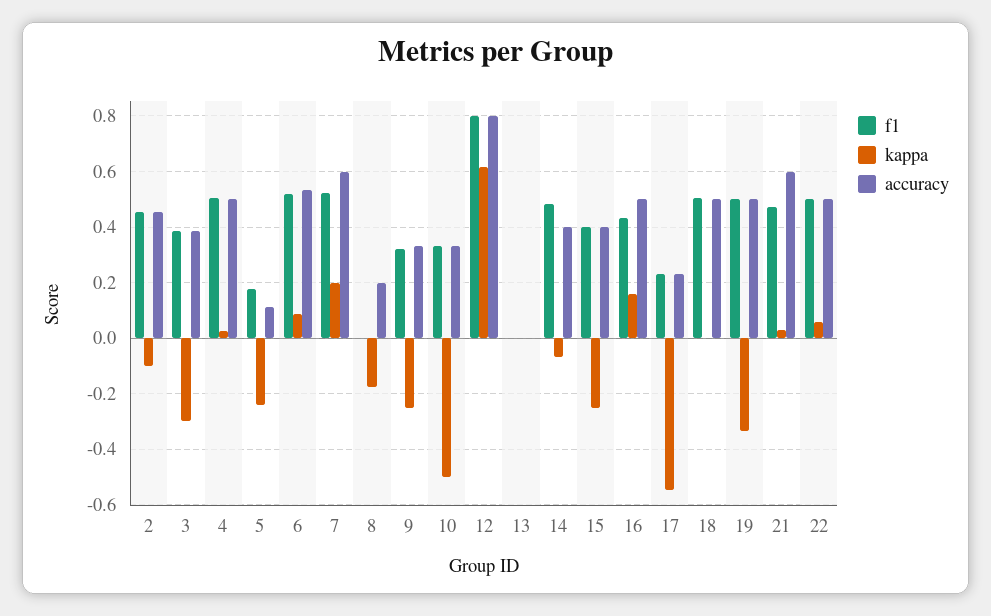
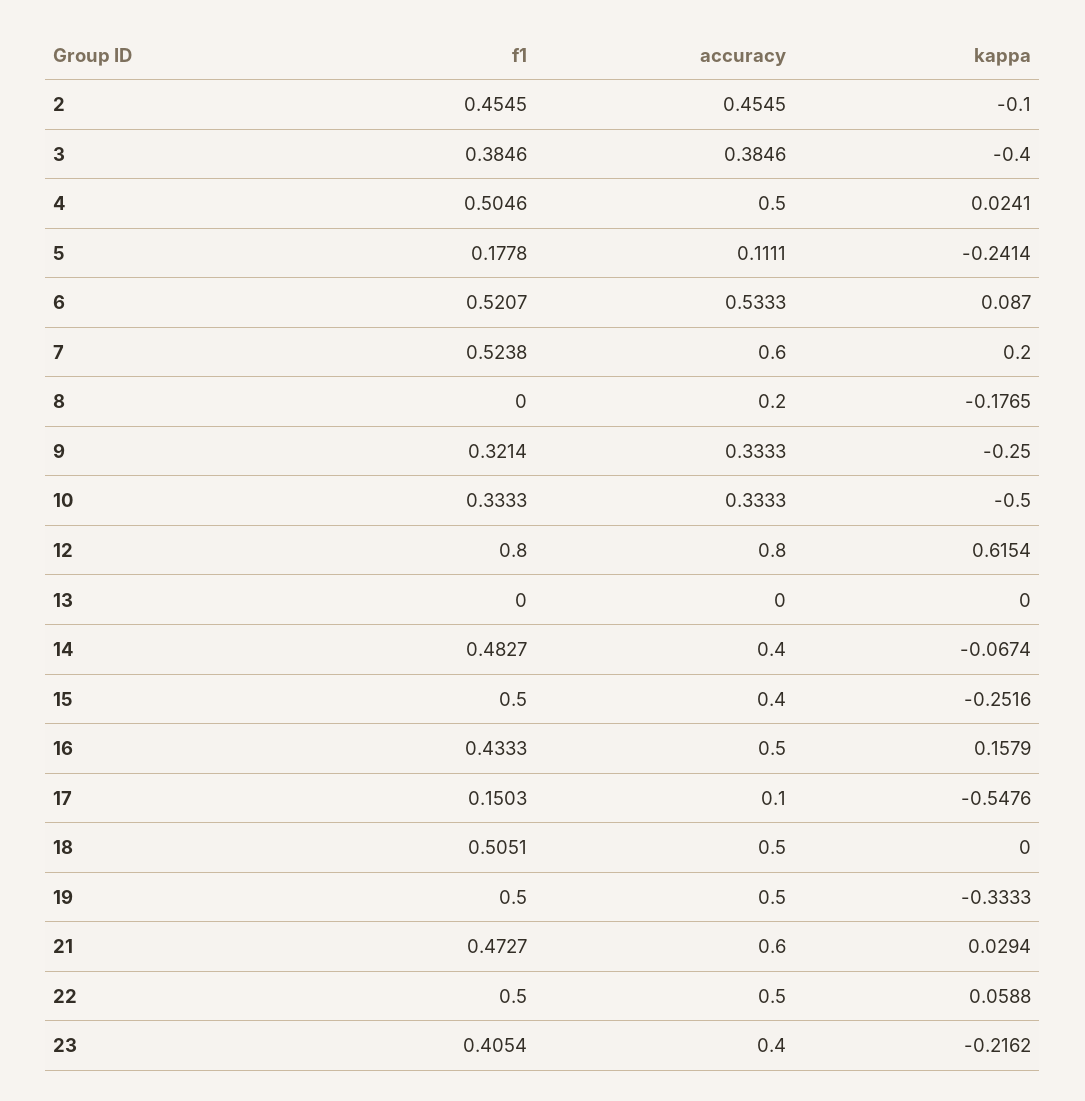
kappa, 3: -0.3 -> -0.4
f1, 15: 0.4 -> 0.5
f1, 17: 0.225 -> 0.1503
accuracy, 17: 0.225 -> 0.1
f1, 23: none -> 0.4054
accuracy, 23: none -> 0.4
kappa, 23: none -> -0.2162

